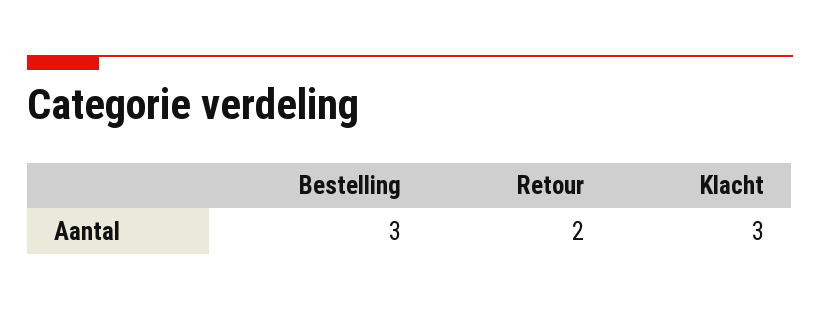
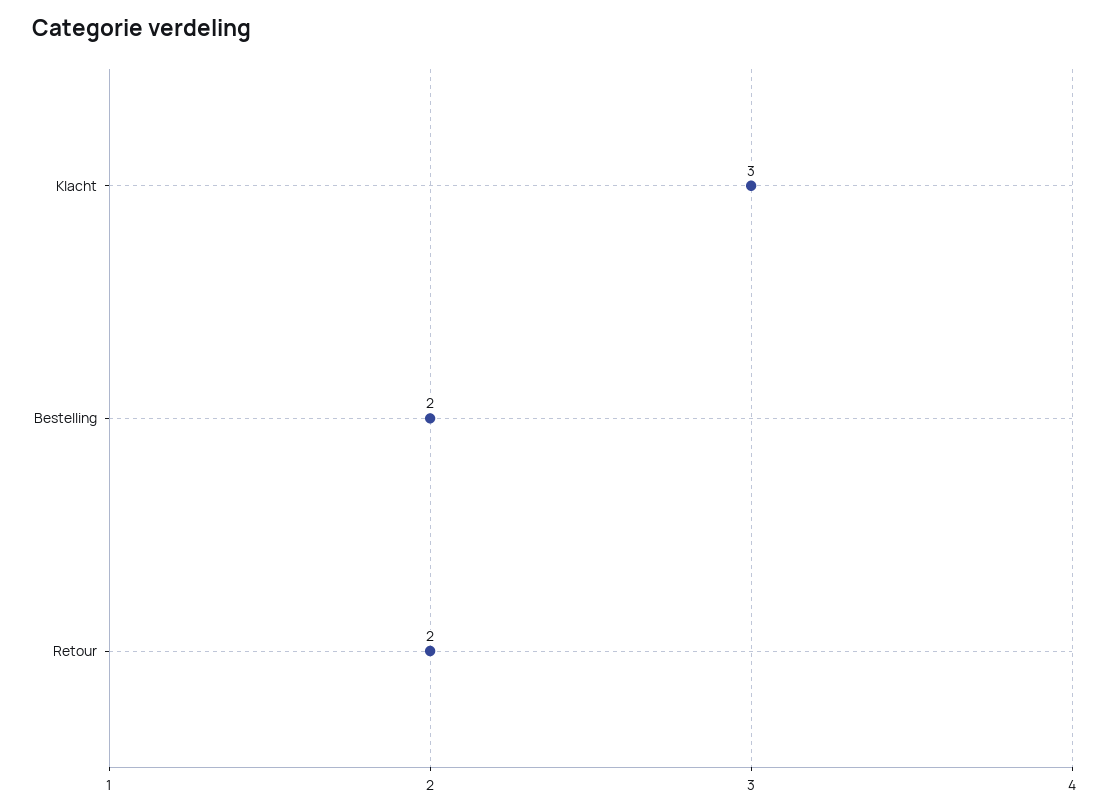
Bestelling: 3 -> 2

